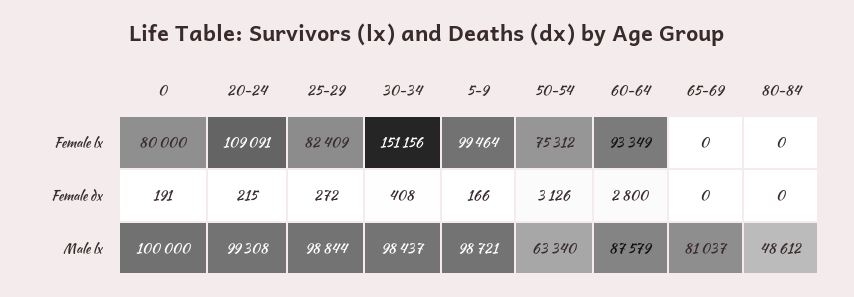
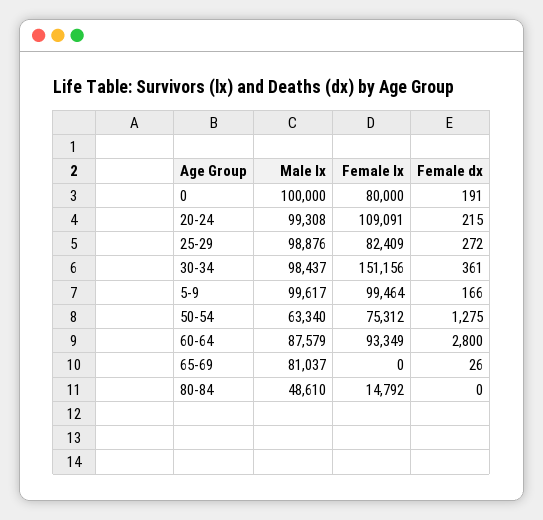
80-84, Female lx: 0 -> 14792
30-34, Female dx: 408 -> 361
50-54, Female dx: 3126 -> 1275
65-69, Female dx: 0 -> 26
25-29, Male lx: 98844 -> 98876
5-9, Male lx: 98721 -> 99617
80-84, Male lx: 48612 -> 48610

